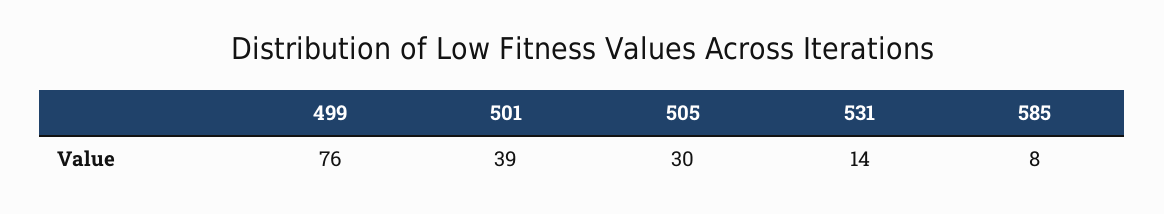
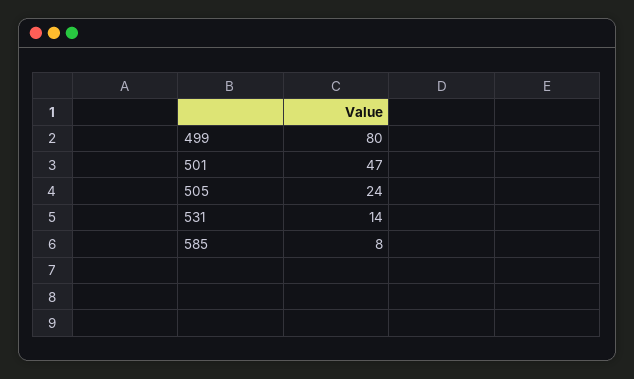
499: 76 -> 80
501: 39 -> 47
505: 30 -> 24

